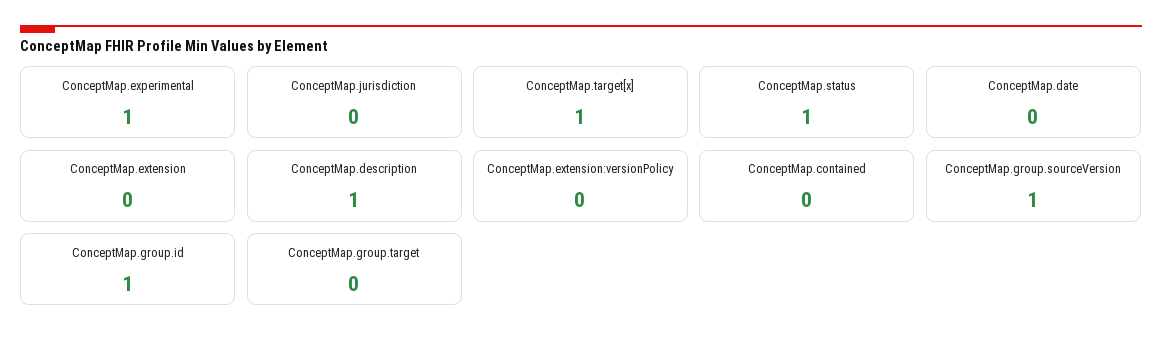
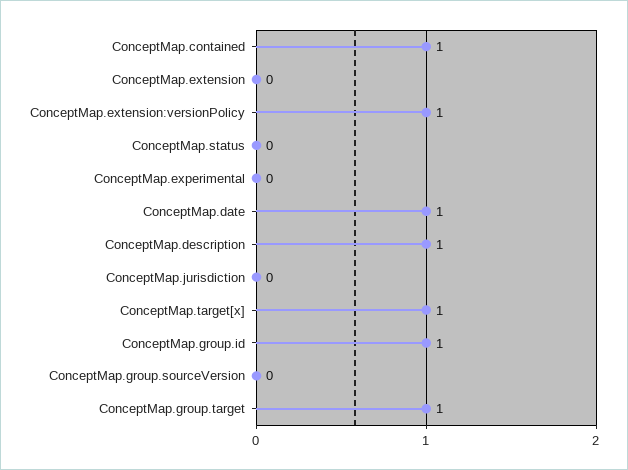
ConceptMap.experimental: 1 -> 0
ConceptMap.status: 1 -> 0
ConceptMap.date: 0 -> 1
ConceptMap.extension:versionPolicy: 0 -> 1
ConceptMap.contained: 0 -> 1
ConceptMap.group.sourceVersion: 1 -> 0
ConceptMap.group.target: 0 -> 1

